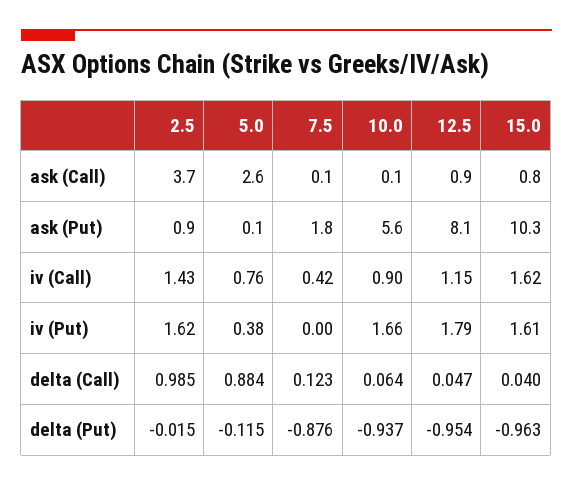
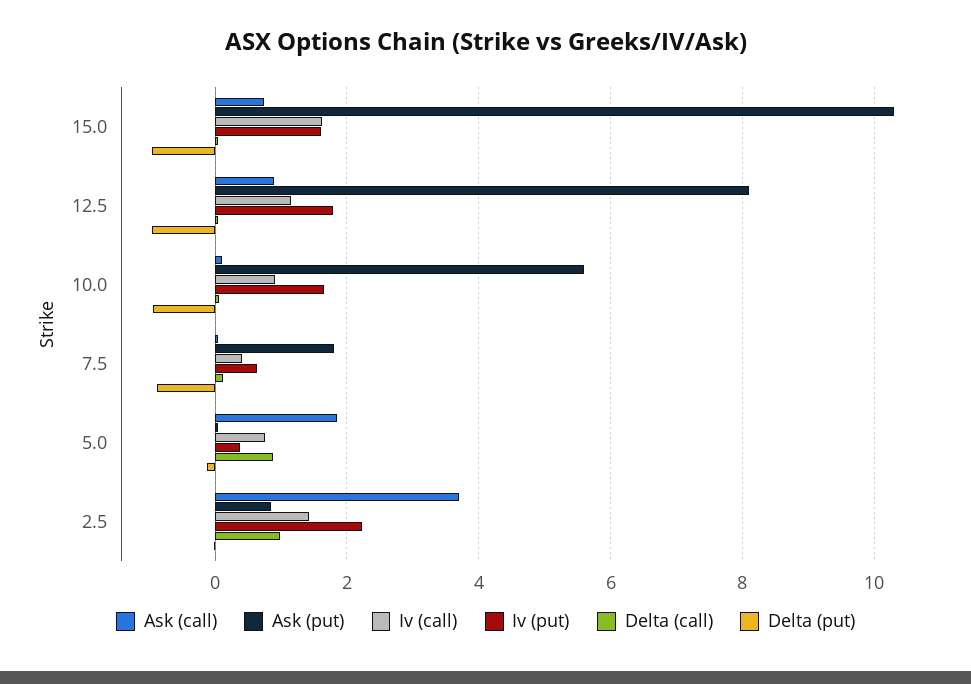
ask (Call), 5.0: 2.6 -> 1.8
iv (Put), 2.5: 1.62 -> 2.2
iv (Put), 7.5: 0 -> 0.6

